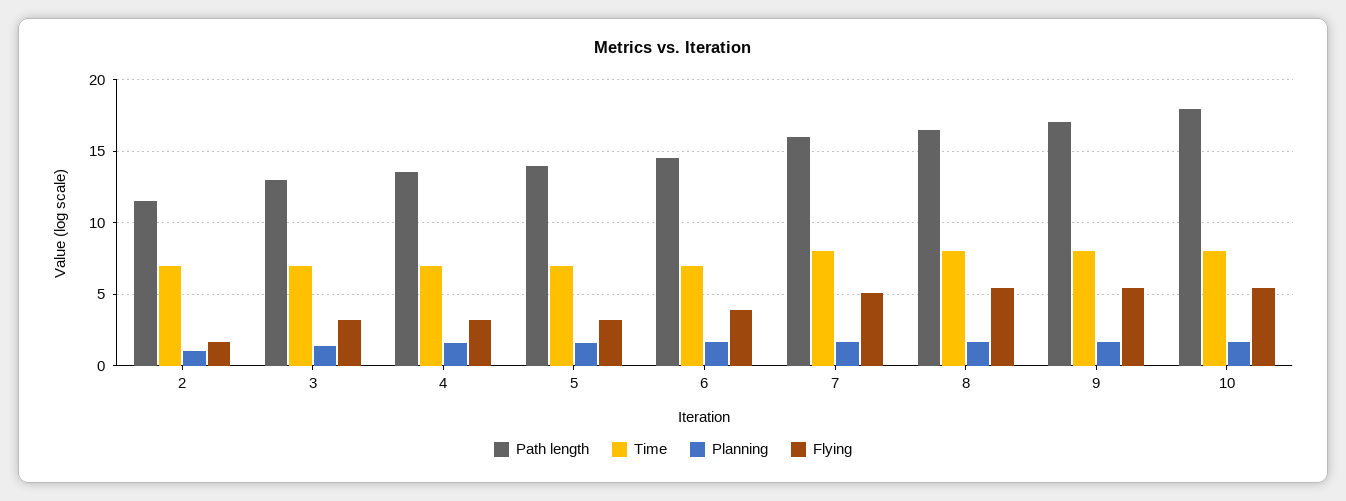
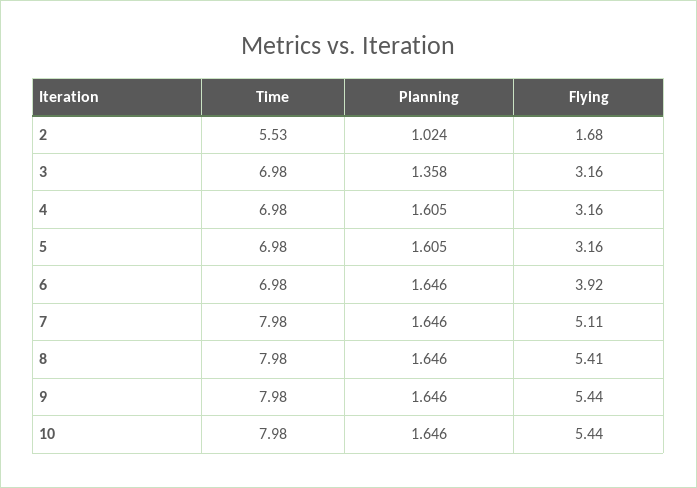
Path length, 2: 11.5 -> none
Time, 2: 7 -> 5.53
Path length, 3: 13 -> none
Path length, 4: 13.5 -> none
Path length, 5: 14 -> none
Path length, 6: 14.5 -> none
Path length, 7: 16 -> none
Path length, 8: 16.5 -> none
Path length, 9: 17 -> none
Path length, 10: 18 -> none

